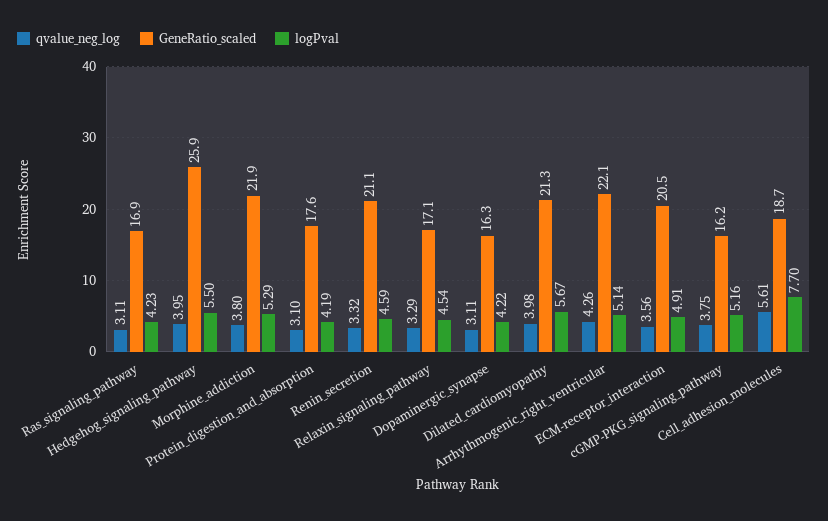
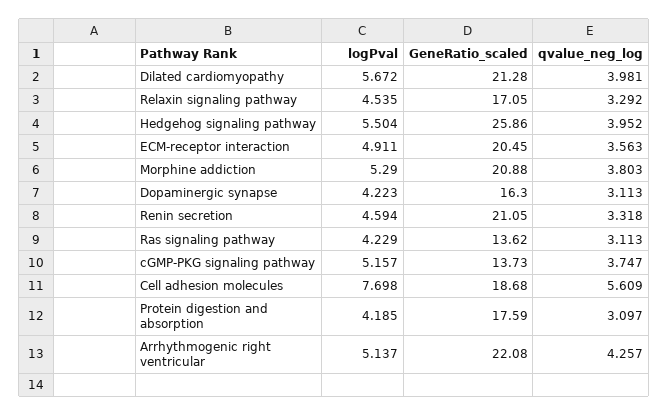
GeneRatio_scaled, Ras_signaling_pathway: 16.9 -> 13.62
GeneRatio_scaled, Morphine_addiction: 21.9 -> 20.88
GeneRatio_scaled, cGMP-PKG_signaling_pathway: 16.2 -> 13.73

